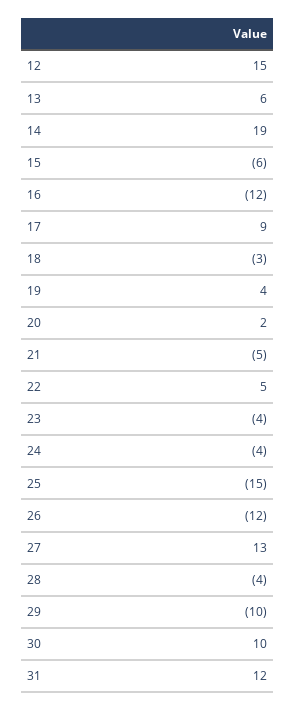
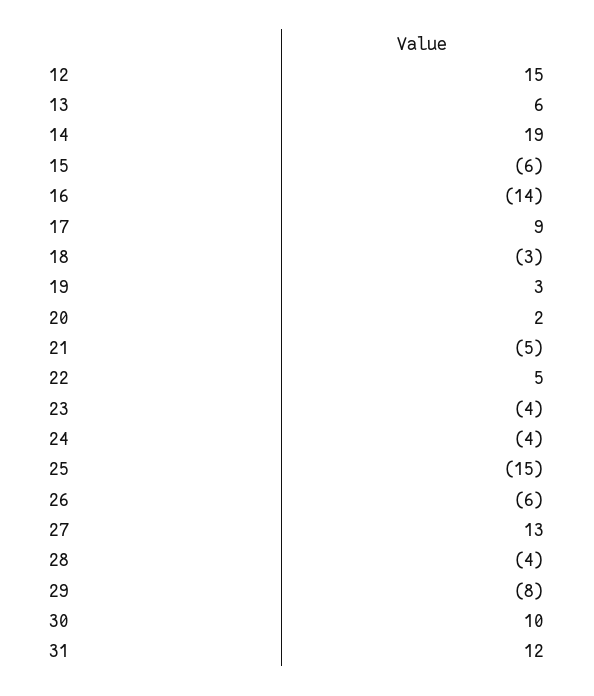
16: -12 -> -14
19: 4 -> 3
26: -12 -> -6
29: -10 -> -8

